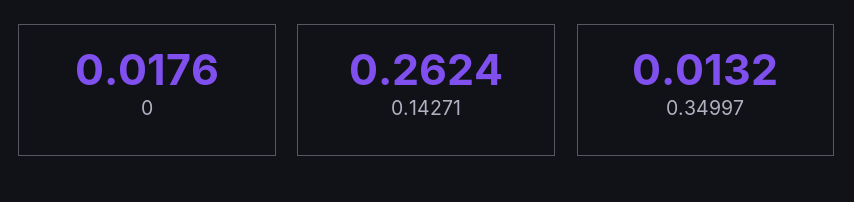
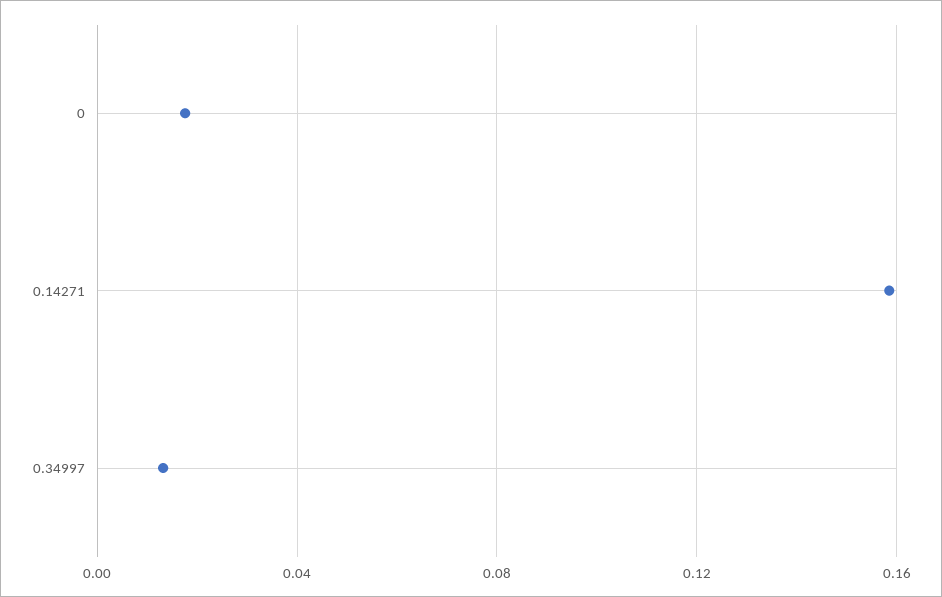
0.14271: 0.2624 -> 0.16

